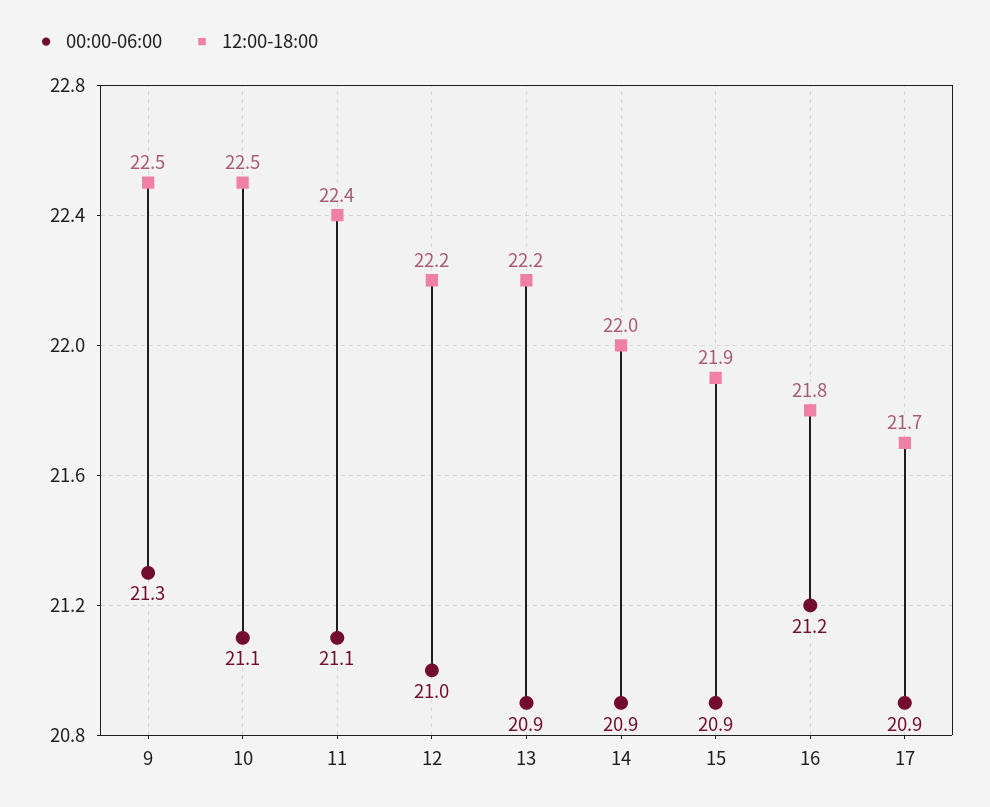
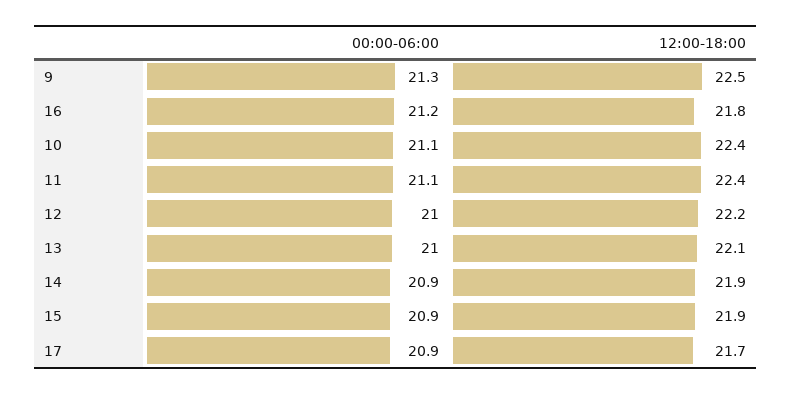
12:00-18:00, 10: 22.5 -> 22.4
00:00-06:00, 13: 20.9 -> 21
12:00-18:00, 13: 22.2 -> 22.1
12:00-18:00, 14: 22 -> 21.9

